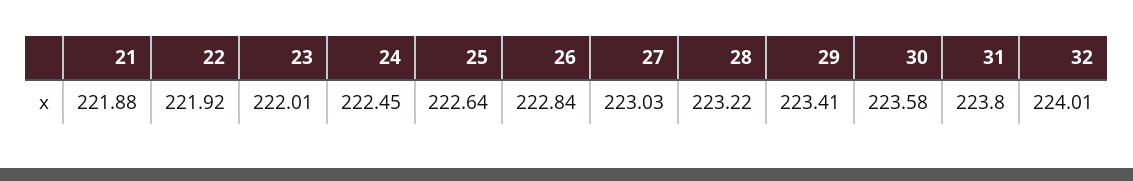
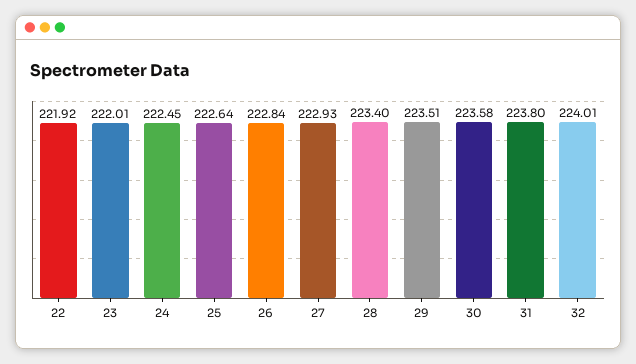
21: 221.88 -> none
27: 223.03 -> 222.93
28: 223.22 -> 223.4
29: 223.41 -> 223.51

